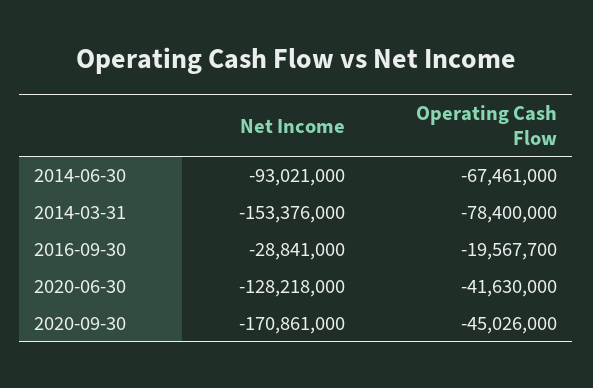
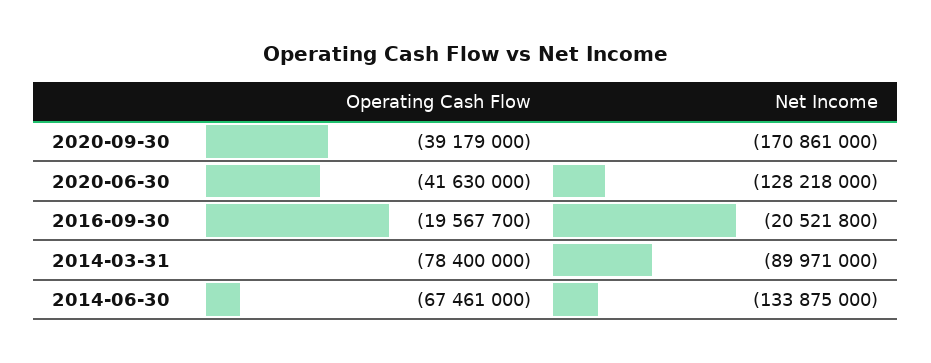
Net Income, 2014-06-30: -93021000 -> -133875000
Net Income, 2014-03-31: -153376000 -> -89971000
Net Income, 2016-09-30: -28841000 -> -20521800
Operating Cash Flow, 2020-09-30: -45026000 -> -39179000

